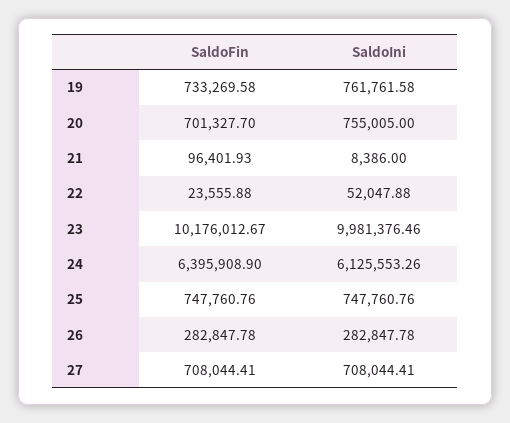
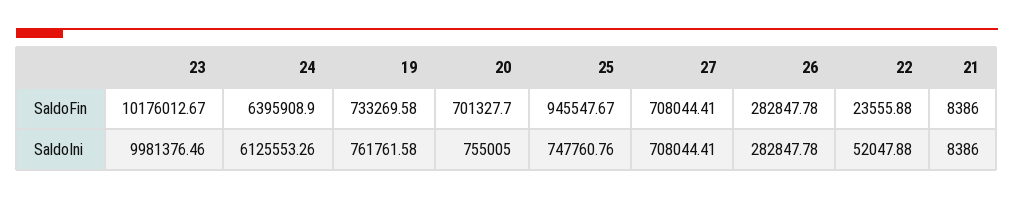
SaldoFin, 21: 96401.93 -> 8386
SaldoFin, 25: 747760.76 -> 945547.67

